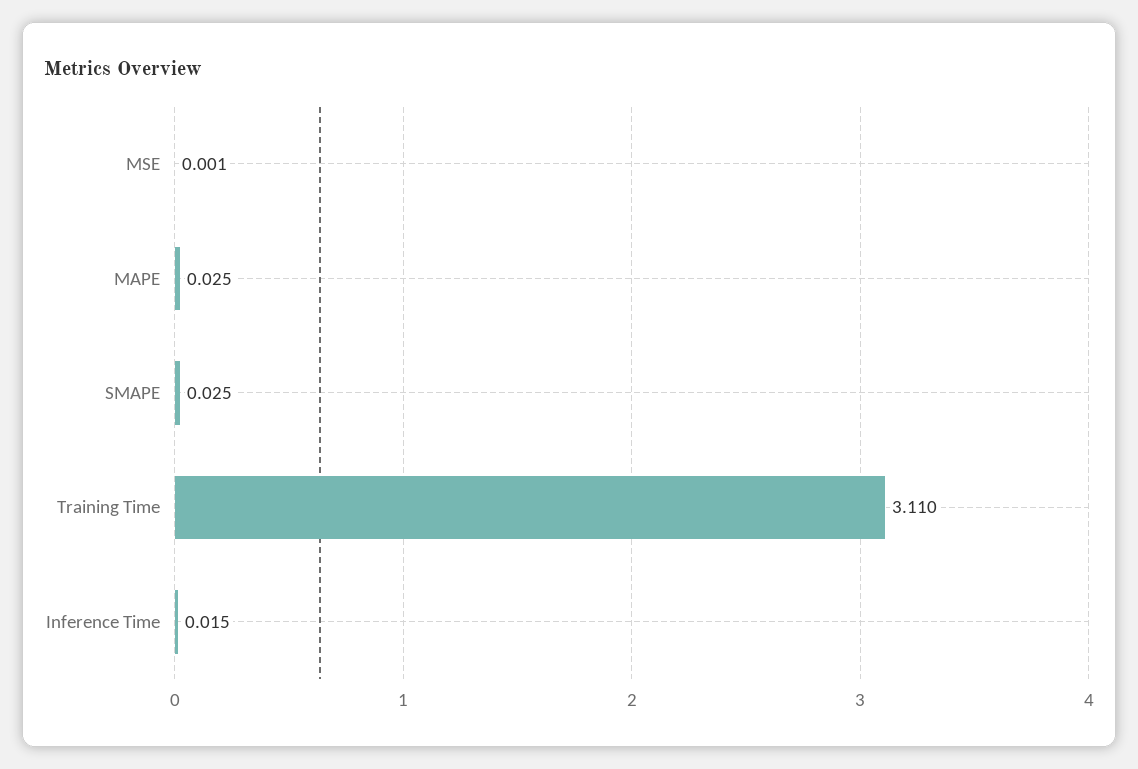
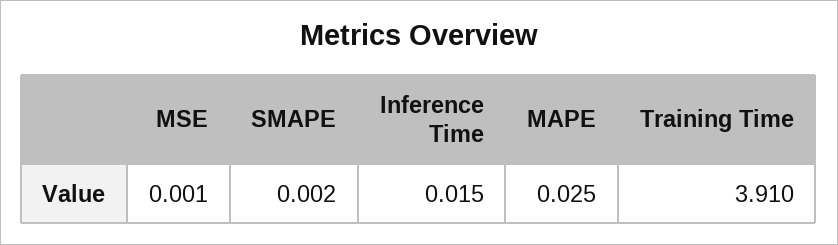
SMAPE: 0.025 -> 0.002
Training Time: 3.11 -> 3.91

